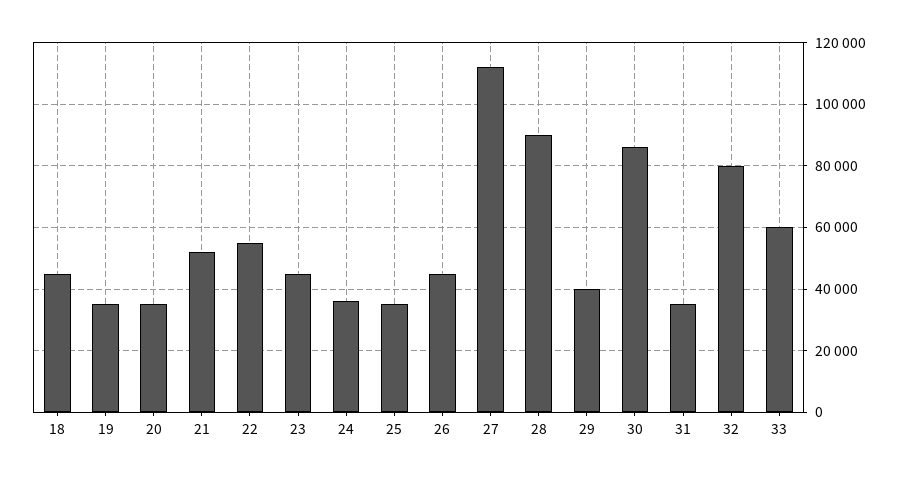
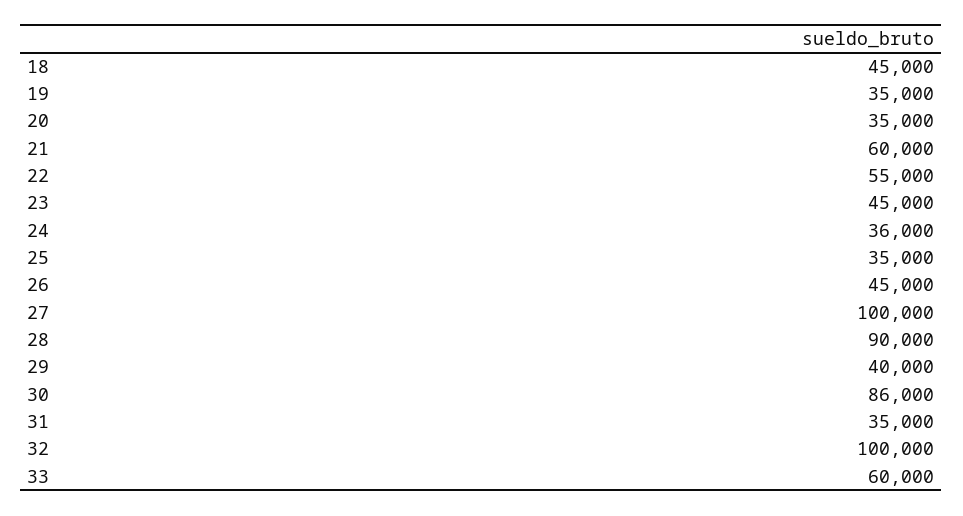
21: 52000 -> 60000
27: 112000 -> 100000
32: 80000 -> 100000

